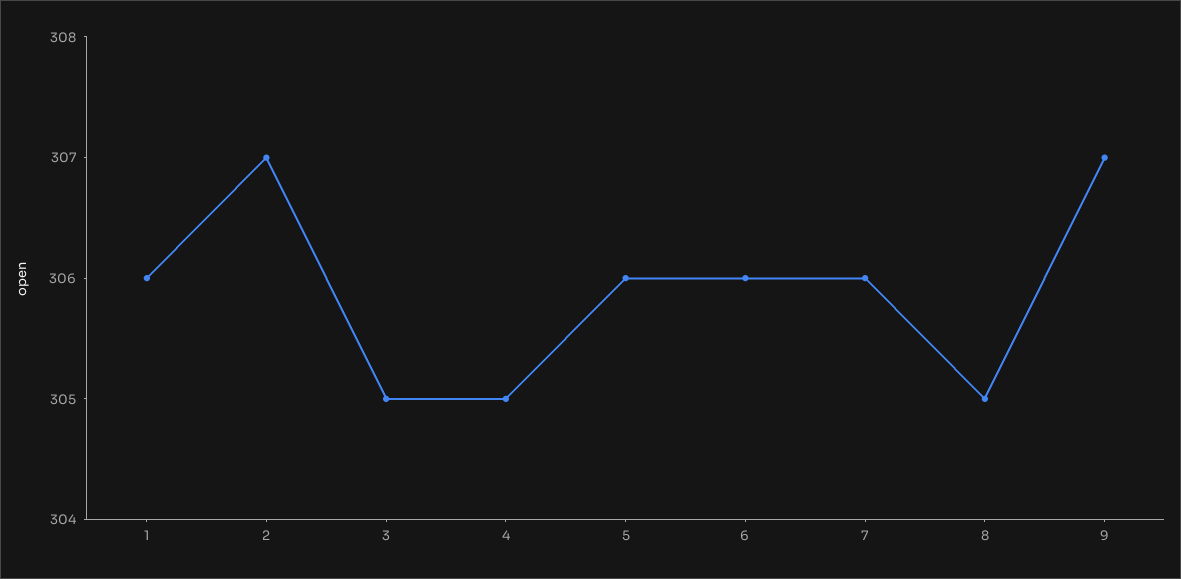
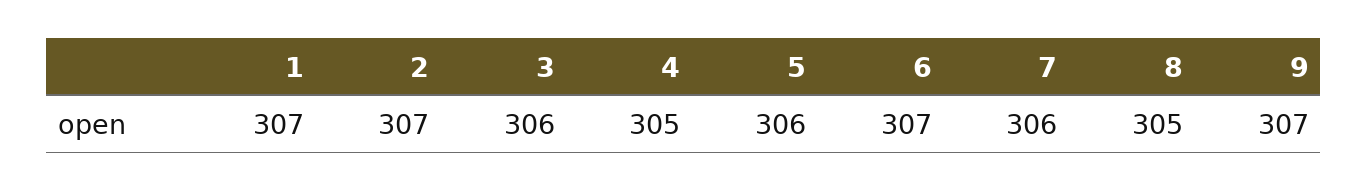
1: 306 -> 307
3: 305 -> 306
6: 306 -> 307

